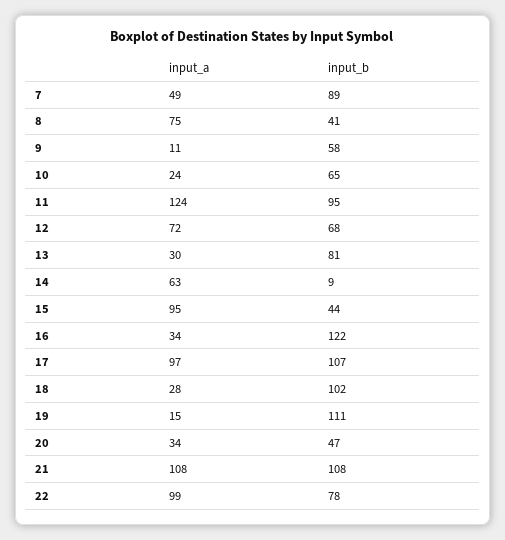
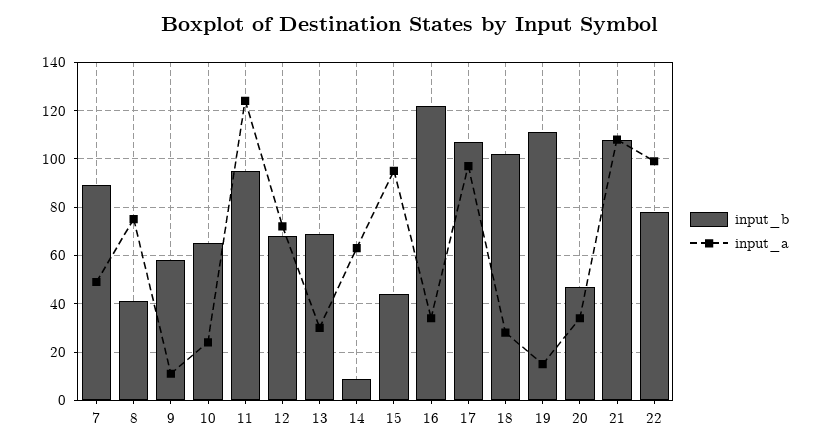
input_b, 13: 81 -> 70

